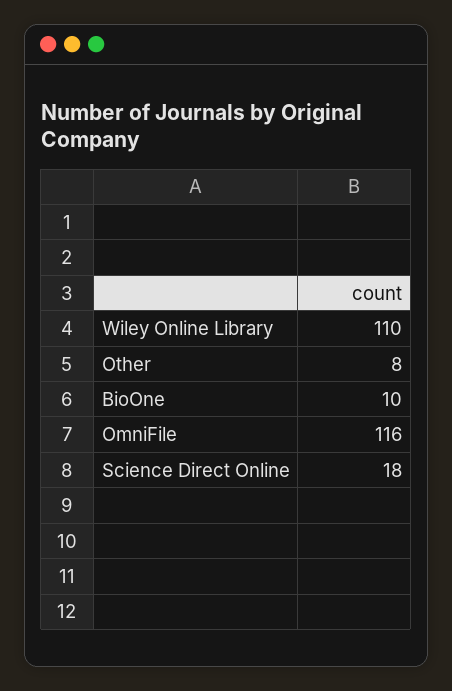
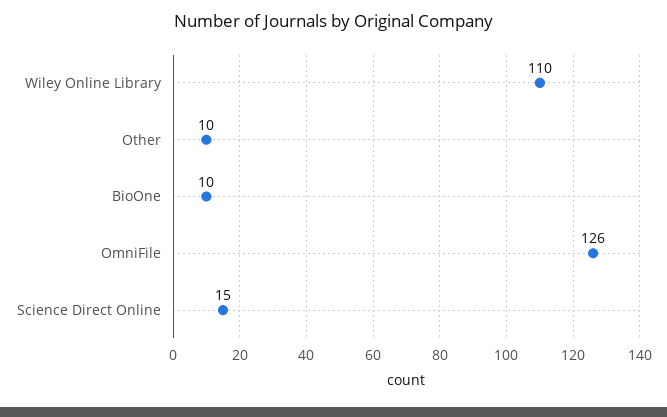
Other: 8 -> 10
OmniFile: 116 -> 126
Science Direct Online: 18 -> 15

